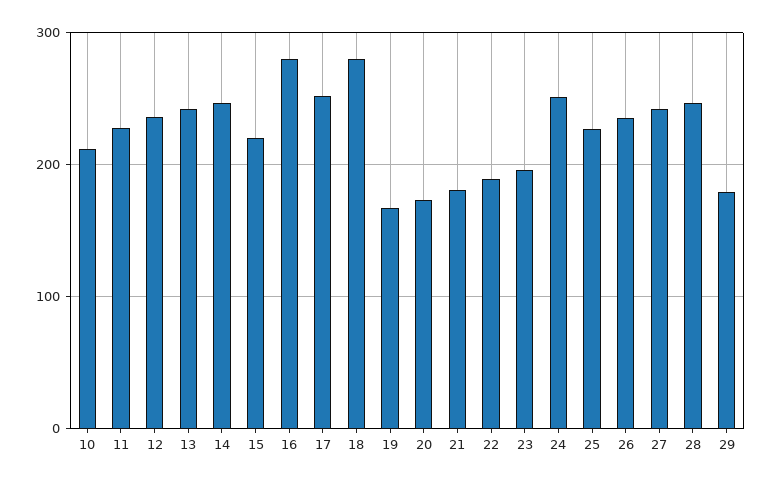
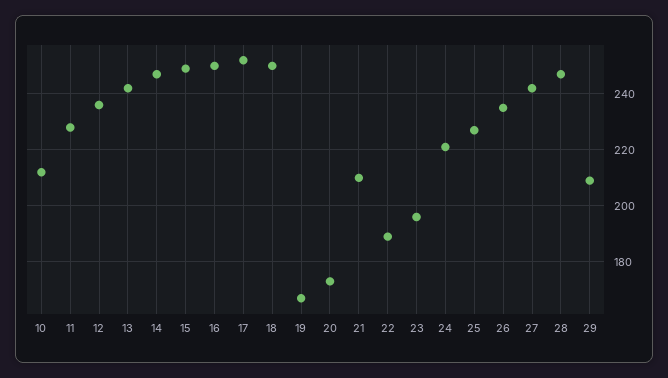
15: 220 -> 250
16: 280 -> 250
18: 280 -> 250
21: 180 -> 210
24: 250 -> 220
29: 180 -> 210

